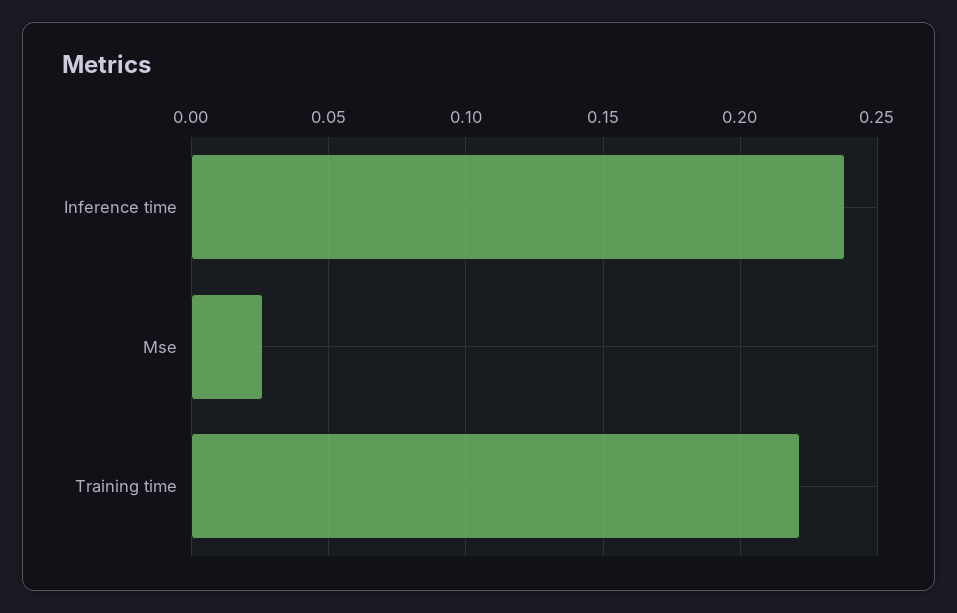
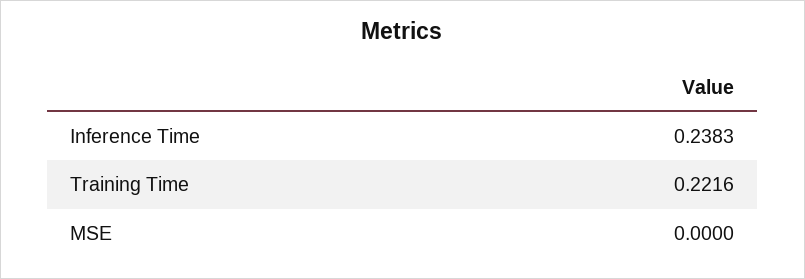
Mse: 0.025 -> 0

